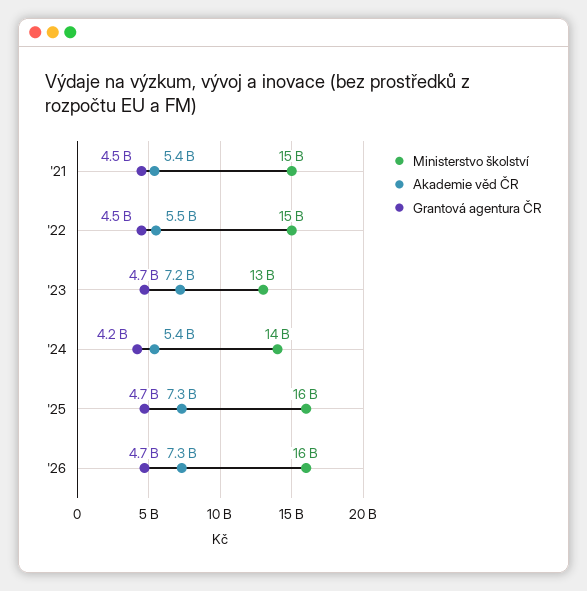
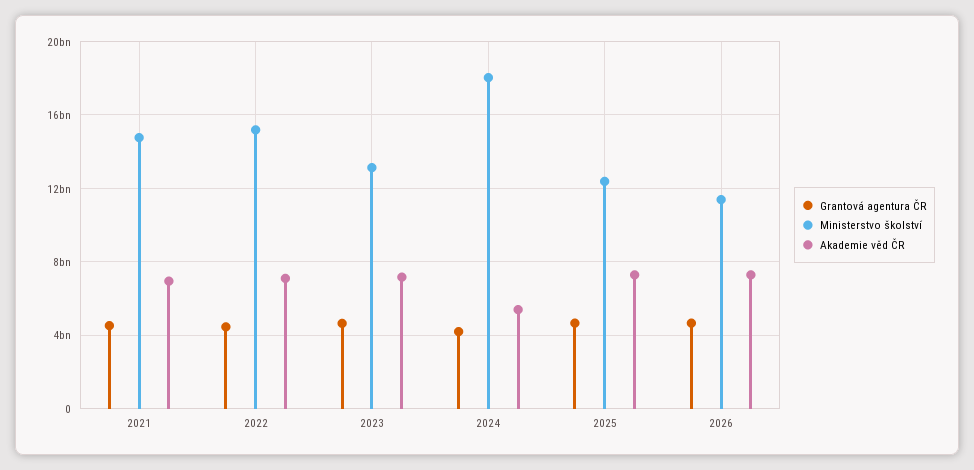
Akademie věd ČR, '21: 5400000000 -> 7000000000
Akademie věd ČR, '22: 5500000000 -> 7000000000
Ministerstvo školství, '24: 14000000000 -> 18000000000
Ministerstvo školství, '25: 16000000000 -> 12500000000
Ministerstvo školství, '26: 16000000000 -> 11500000000

